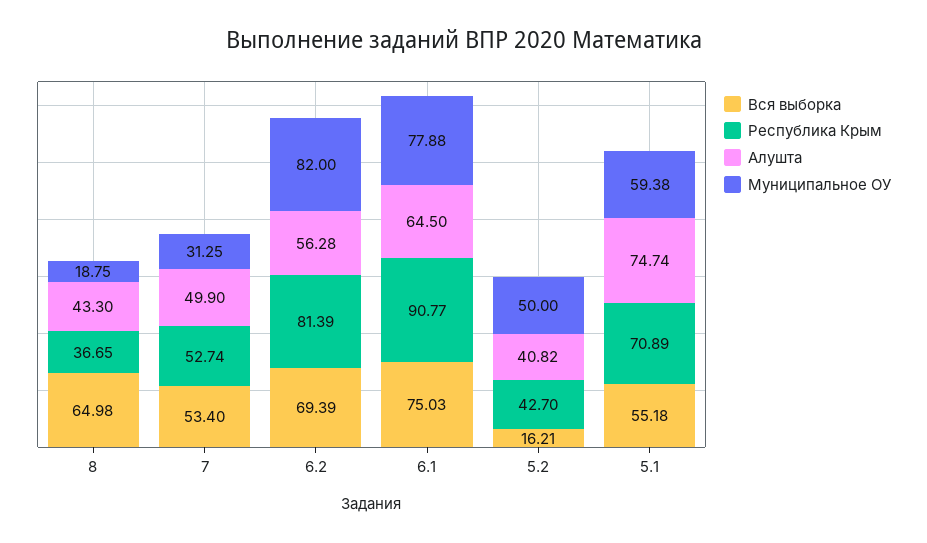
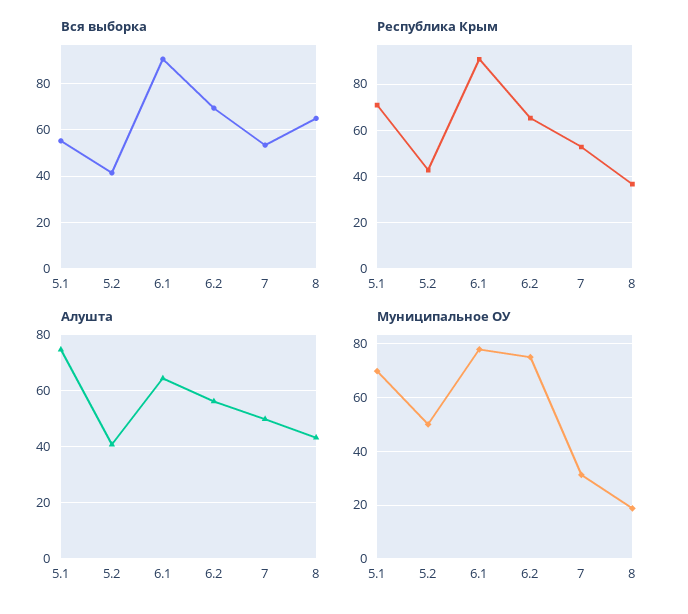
Республика Крым, 6.2: 81.39 -> 65
Муниципальное ОУ, 6.2: 82 -> 75
Вся выборка, 6.1: 75.03 -> 90
Вся выборка, 5.2: 16.21 -> 40
Муниципальное ОУ, 5.1: 59.38 -> 70

